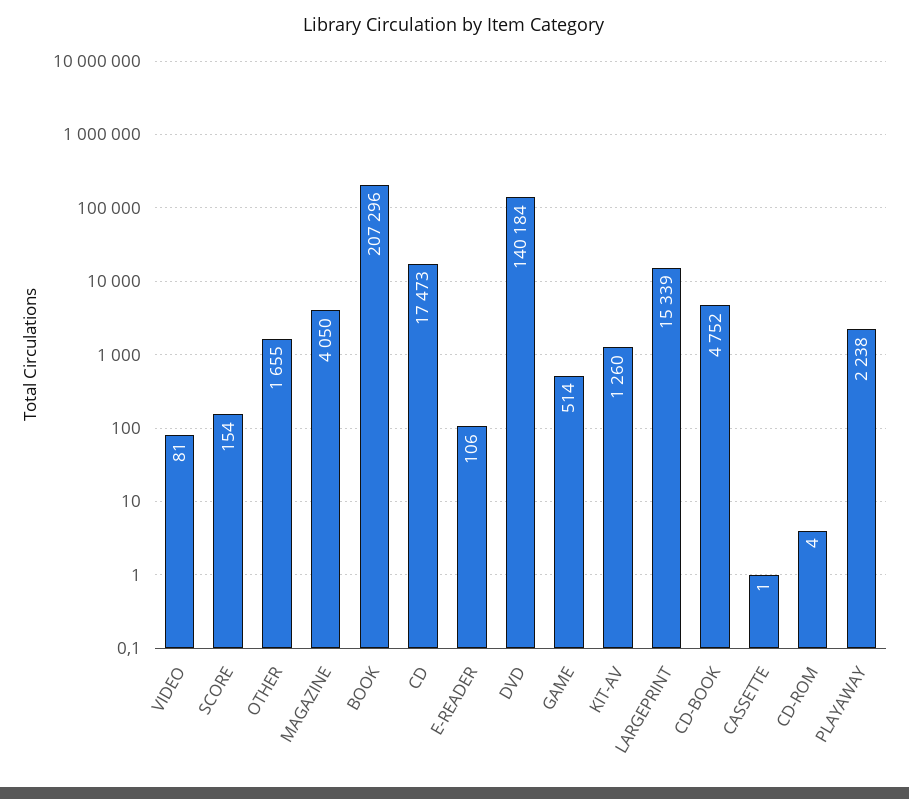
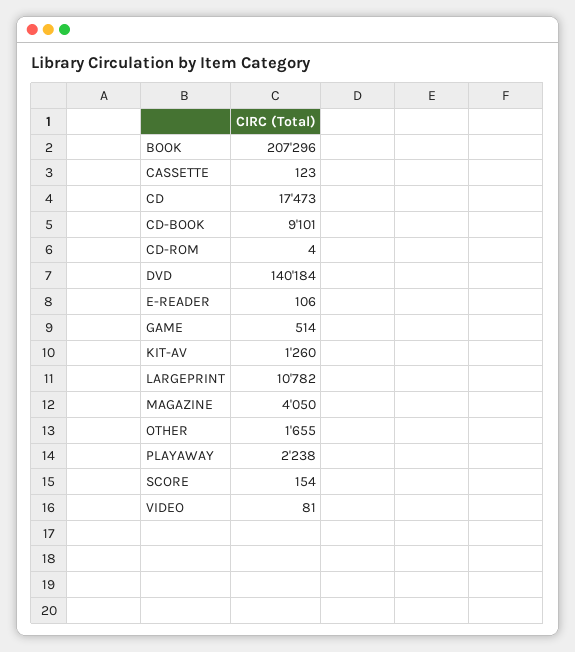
LARGEPRINT: 15339 -> 10782
CD-BOOK: 4752 -> 9101
CASSETTE: 1 -> 123

